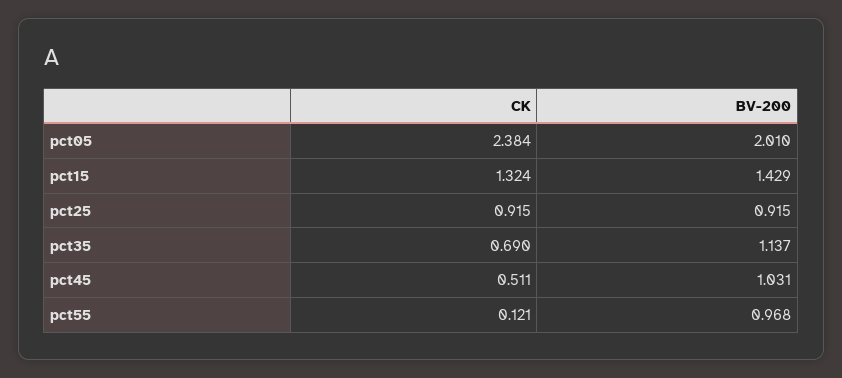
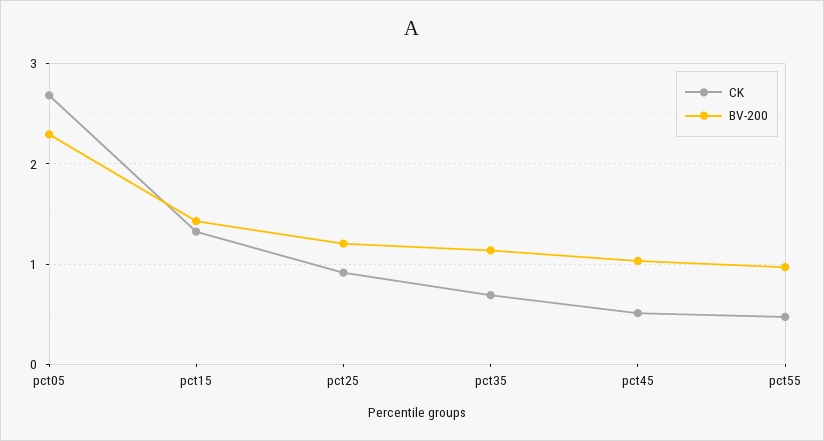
CK, pct05: 2.384 -> 2.7
BV-200, pct05: 2.01 -> 2.3
BV-200, pct25: 0.915 -> 1.2
CK, pct55: 0.121 -> 0.5

